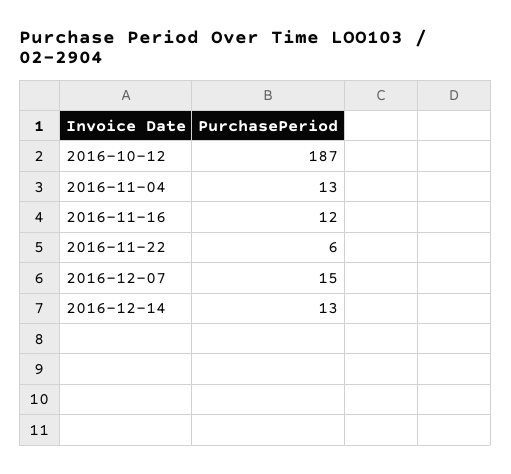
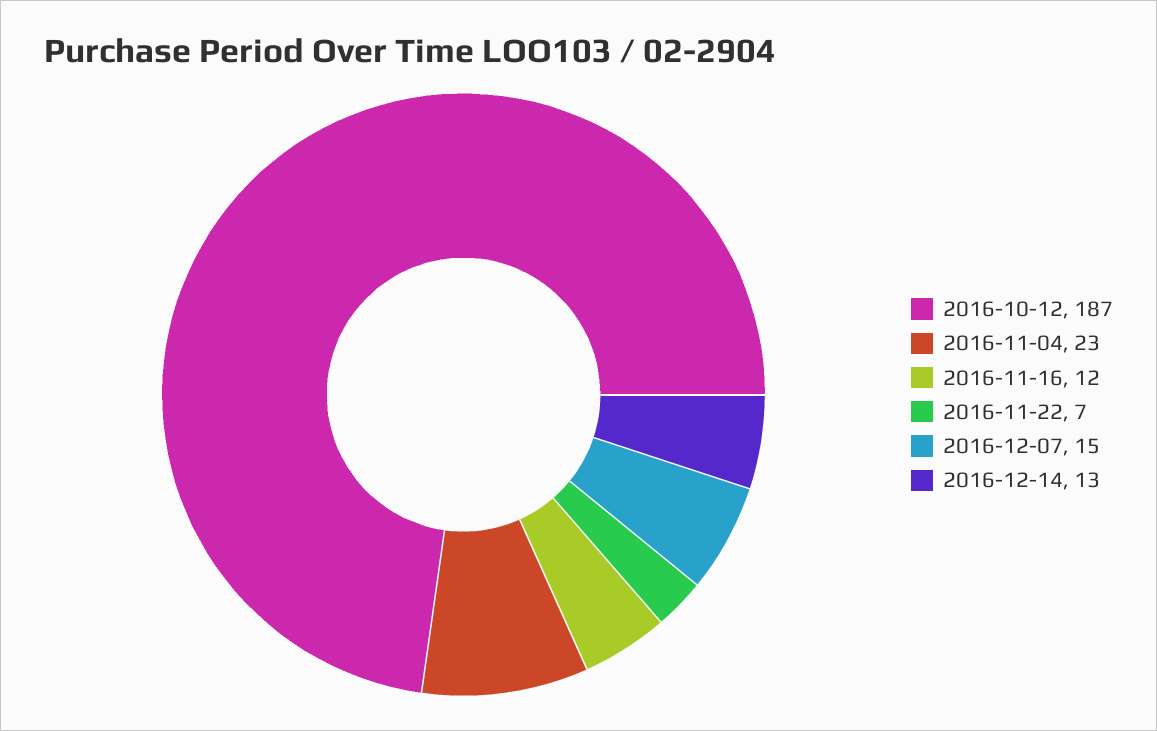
2016-11-04: 13 -> 23
2016-11-22: 6 -> 7

